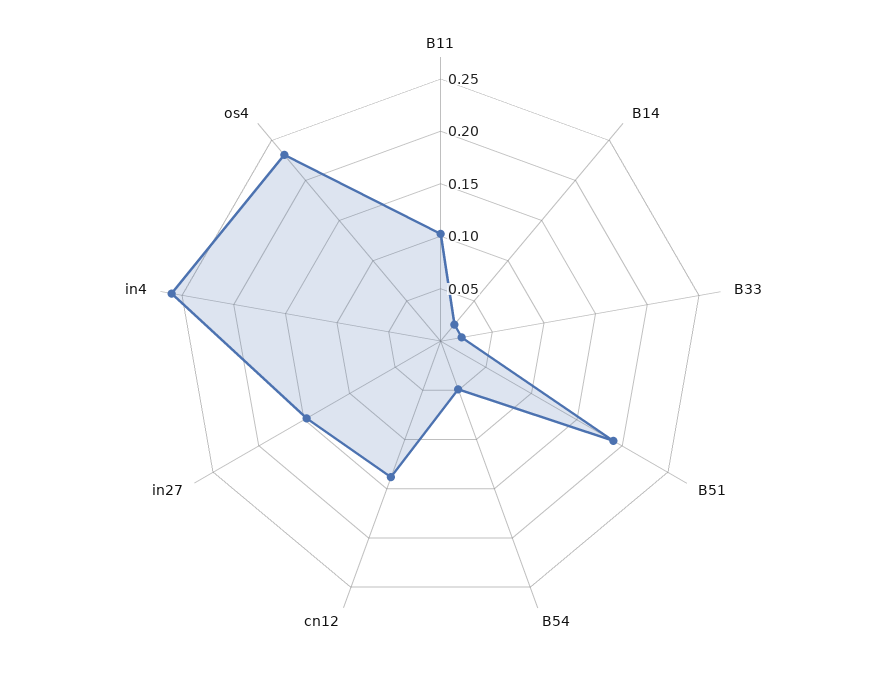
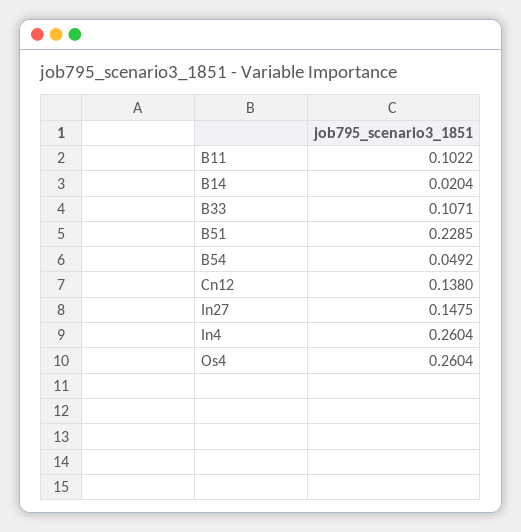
B33: 0.02 -> 0.1071
B51: 0.19 -> 0.2285
os4: 0.23 -> 0.2604

